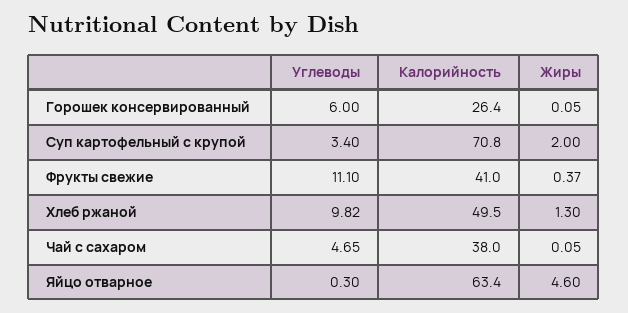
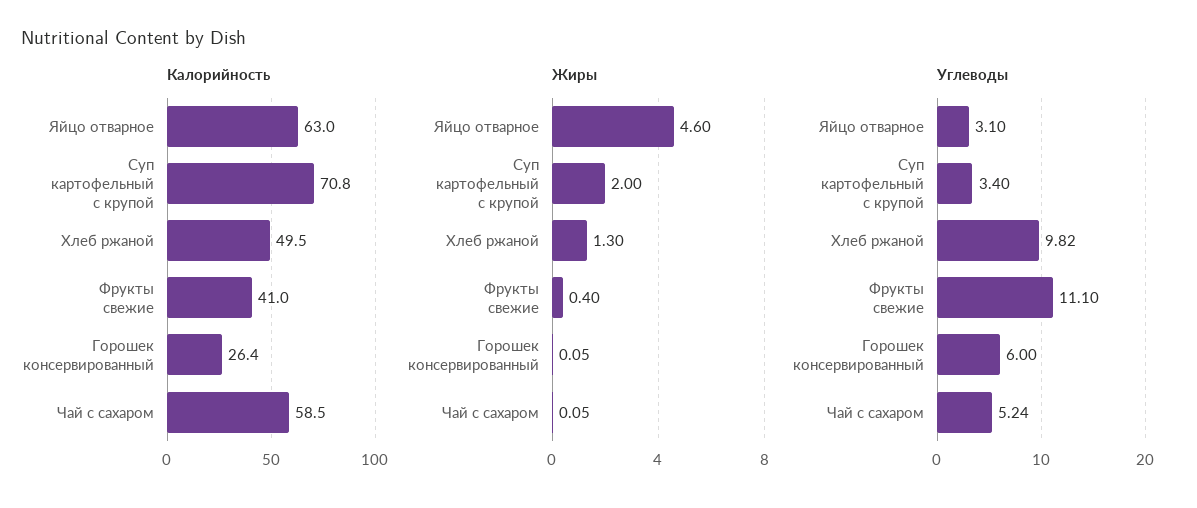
Жиры, Фрукты свежие: 0.37 -> 0.4
Углеводы, Чай с сахаром: 4.65 -> 5.24
Калорийность, Чай с сахаром: 38 -> 58.5
Углеводы, Яйцо отварное: 0.3 -> 3.1
Калорийность, Яйцо отварное: 63.4 -> 63

